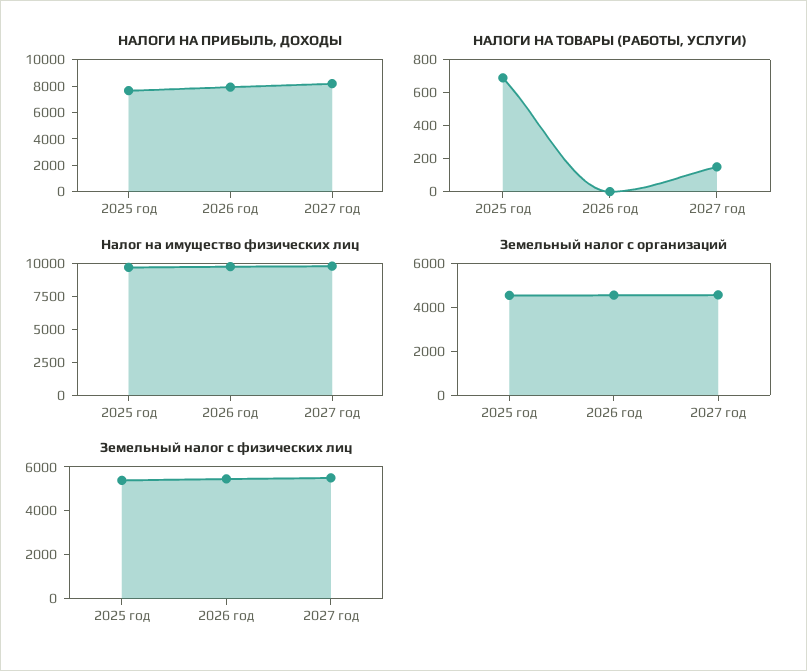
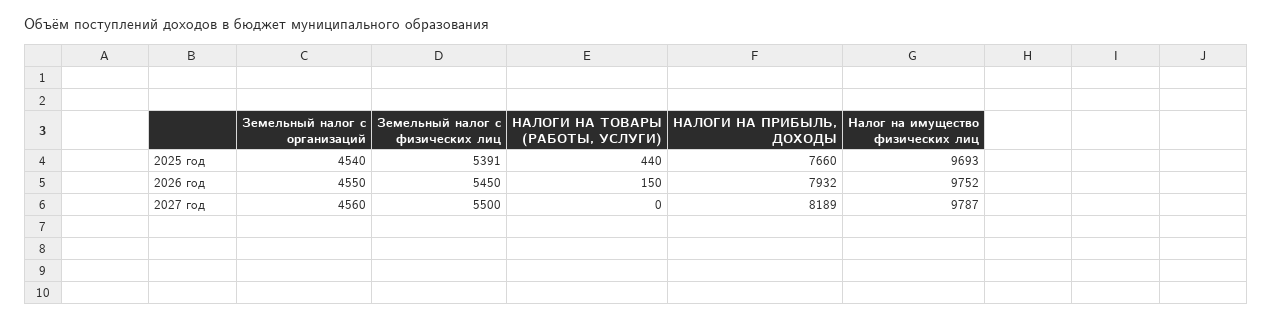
НАЛОГИ НА ТОВАРЫ (РАБОТЫ, УСЛУГИ), 2025 год: 700 -> 440
НАЛОГИ НА ТОВАРЫ (РАБОТЫ, УСЛУГИ), 2026 год: 0 -> 150
НАЛОГИ НА ТОВАРЫ (РАБОТЫ, УСЛУГИ), 2027 год: 150 -> 0

